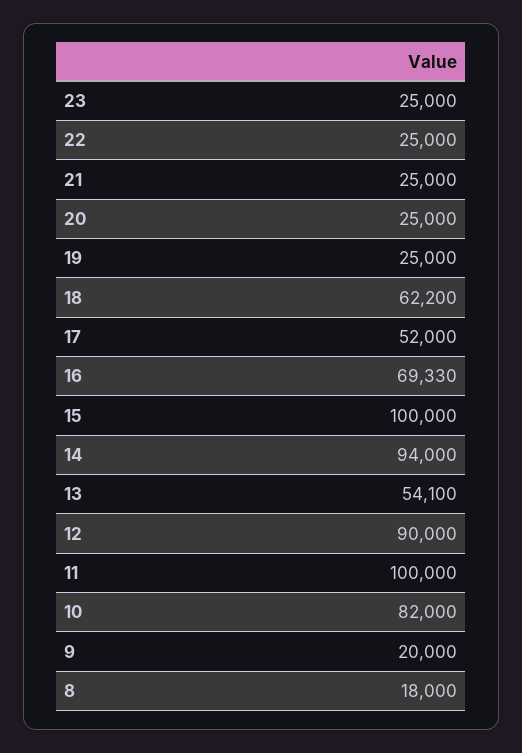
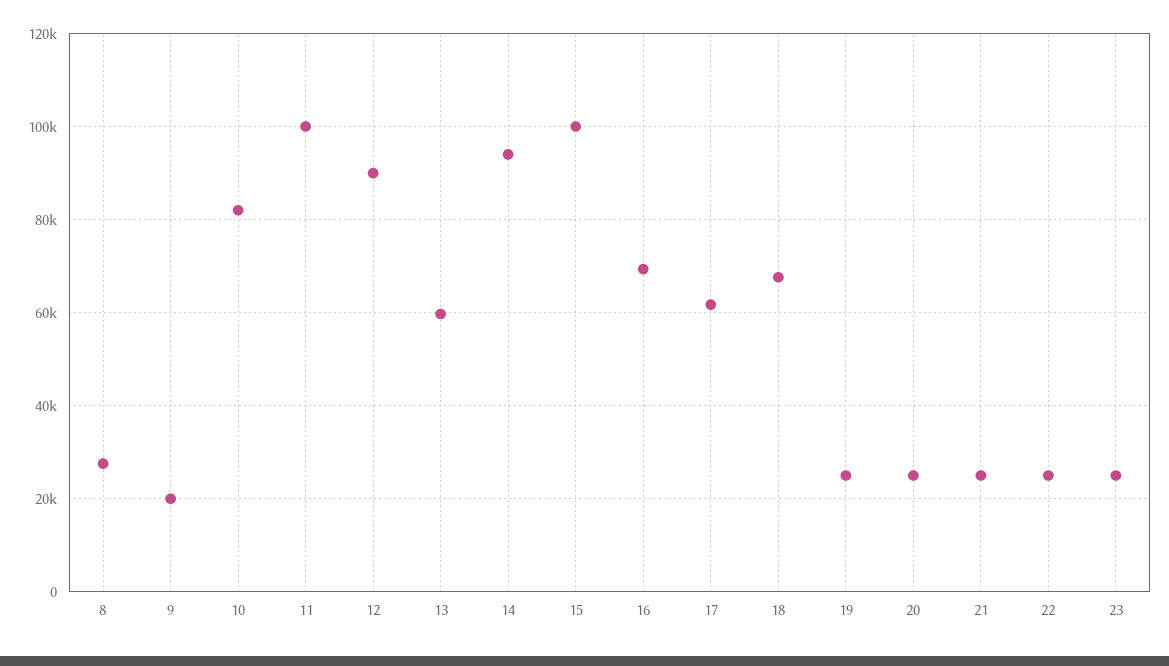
18: 62200 -> 68000
17: 52000 -> 62000
13: 54100 -> 60000
8: 18000 -> 28000

